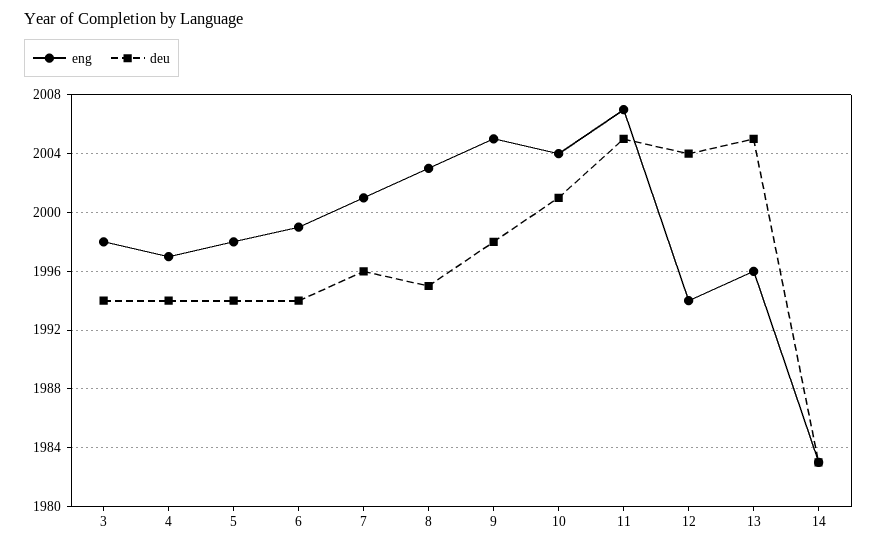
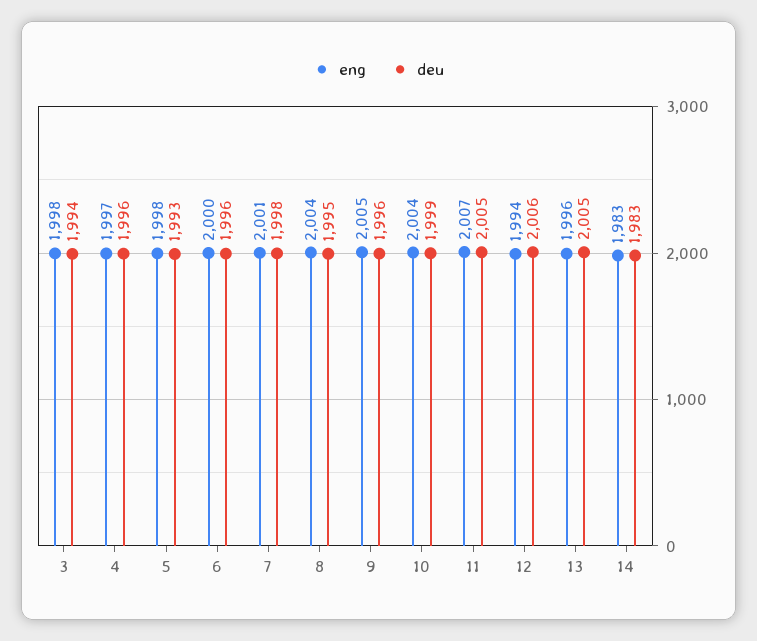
deu, 4: 1994 -> 1996
deu, 5: 1994 -> 1993
eng, 6: 1999 -> 2000
deu, 6: 1994 -> 1996
deu, 7: 1996 -> 1998
eng, 8: 2003 -> 2004
deu, 9: 1998 -> 1996
deu, 10: 2001 -> 1999
deu, 12: 2004 -> 2006

